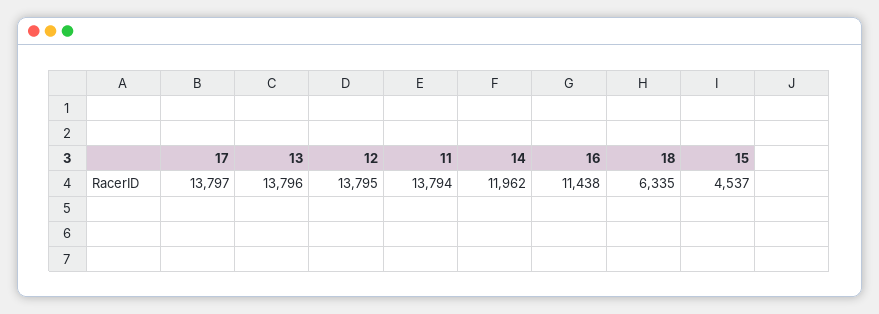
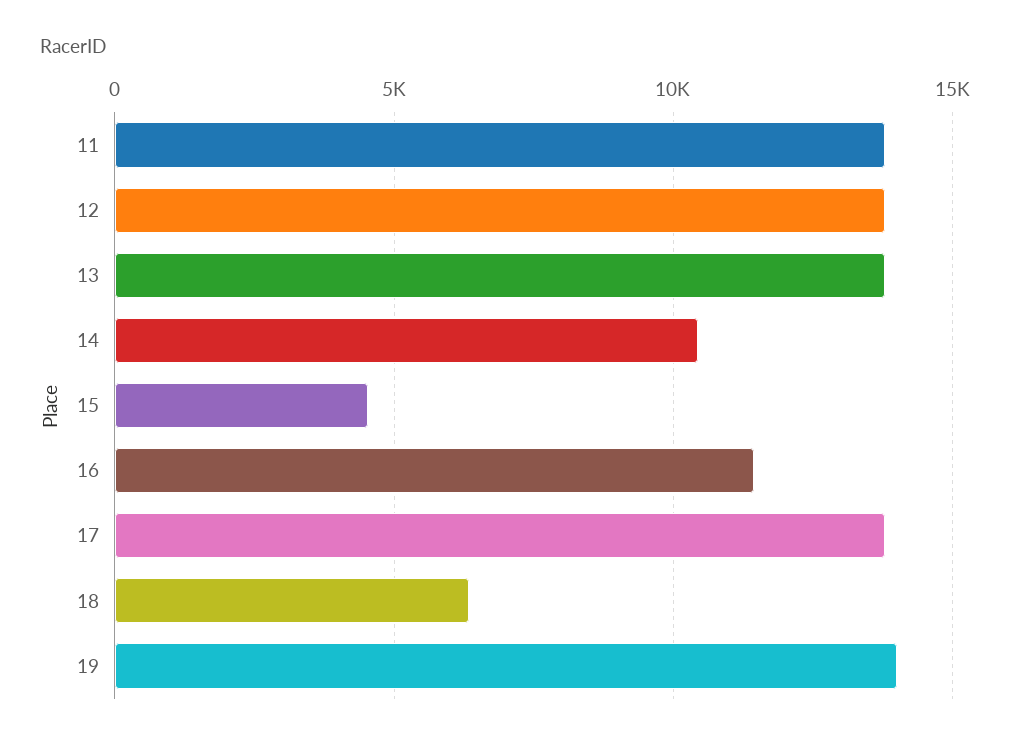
14: 11962 -> 10500
19: none -> 14000

